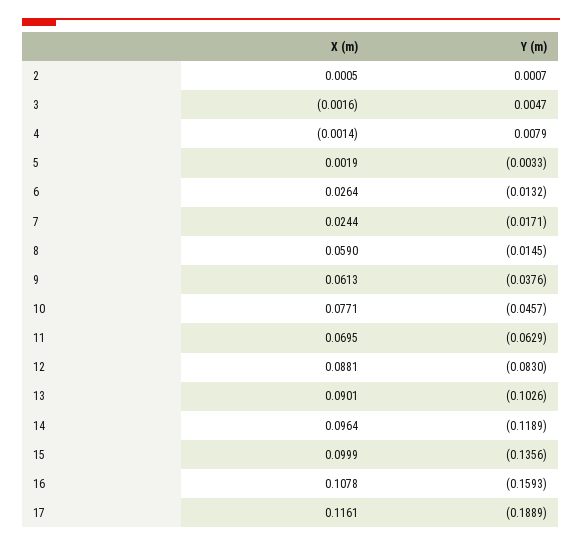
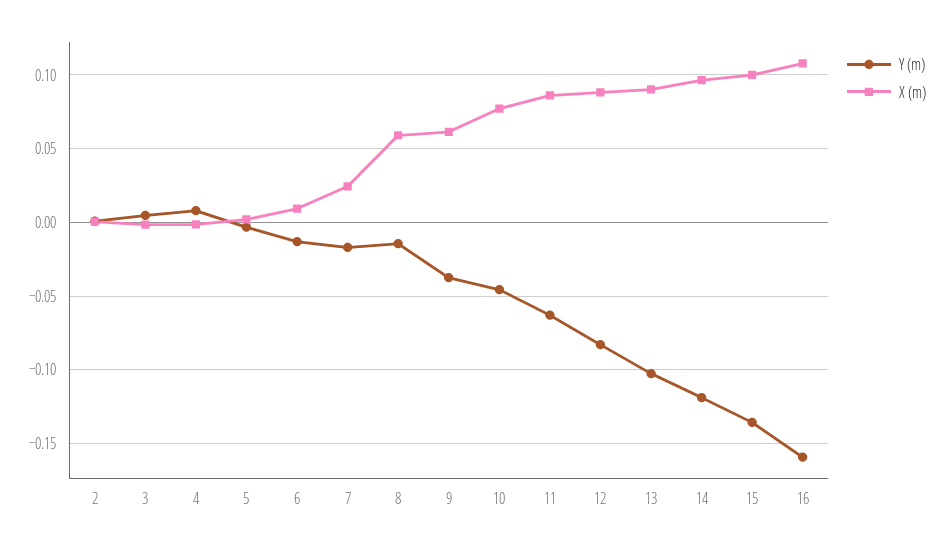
X (m), 6: 0.0264 -> 0.01
X (m), 11: 0.0695 -> 0.085
X (m), 17: 0.1161 -> none
Y (m), 17: -0.1889 -> none

